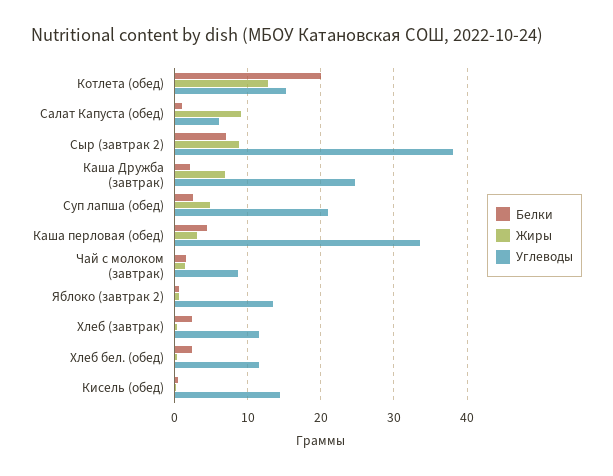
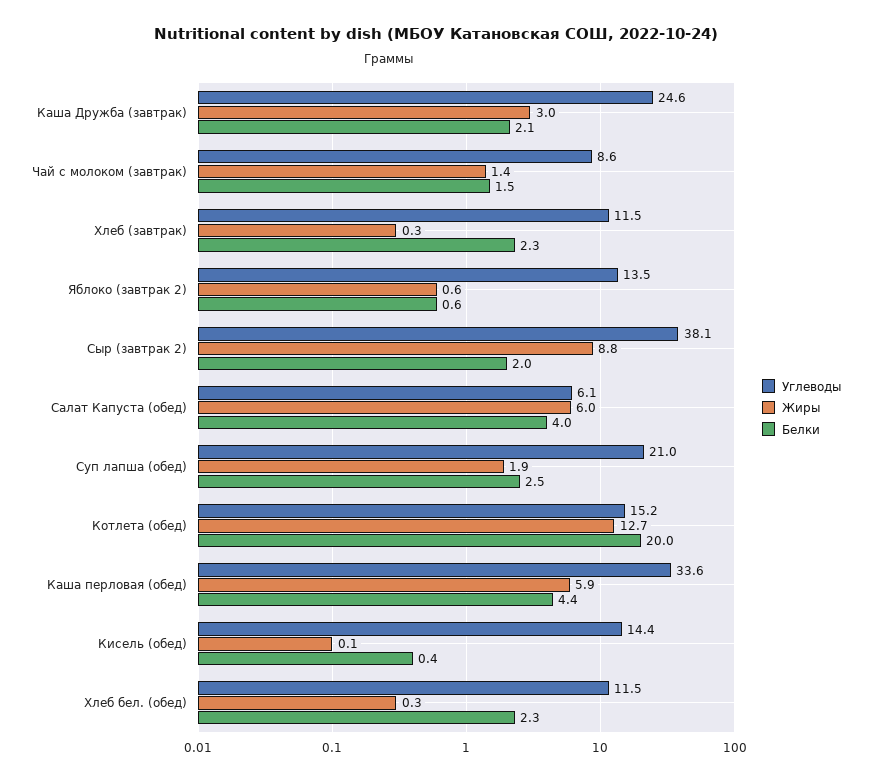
Белки, Салат Капуста (обед): 1 -> 4
Жиры, Салат Капуста (обед): 9 -> 6
Белки, Сыр (завтрак 2): 7 -> 2
Жиры, Каша Дружба (завтрак): 7 -> 3
Жиры, Суп лапша (обед): 5 -> 1.9
Жиры, Каша перловая (обед): 3 -> 5.9

